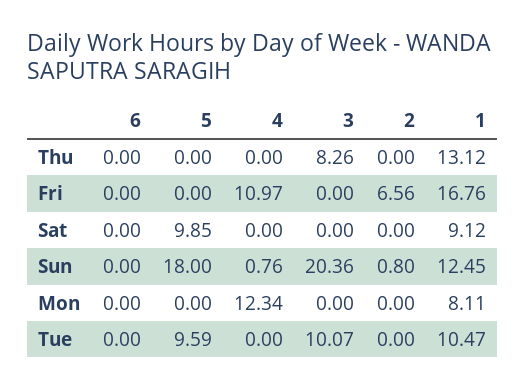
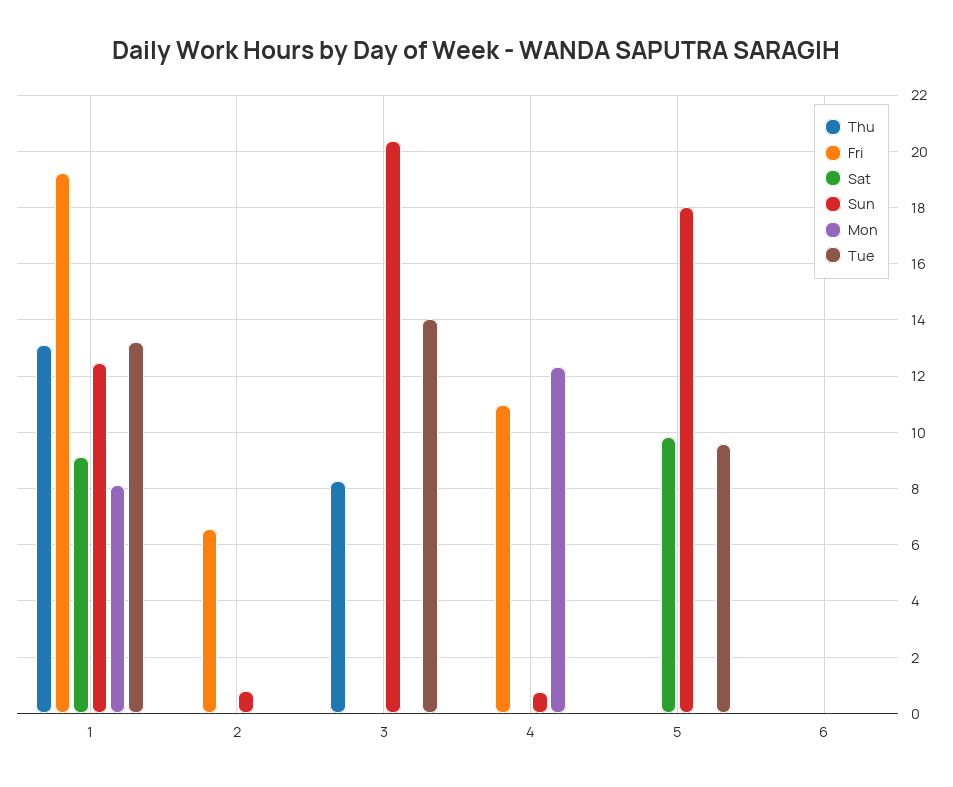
Fri, 1: 16.76 -> 19.25
Tue, 3: 10.07 -> 14
Tue, 1: 10.47 -> 13.25

